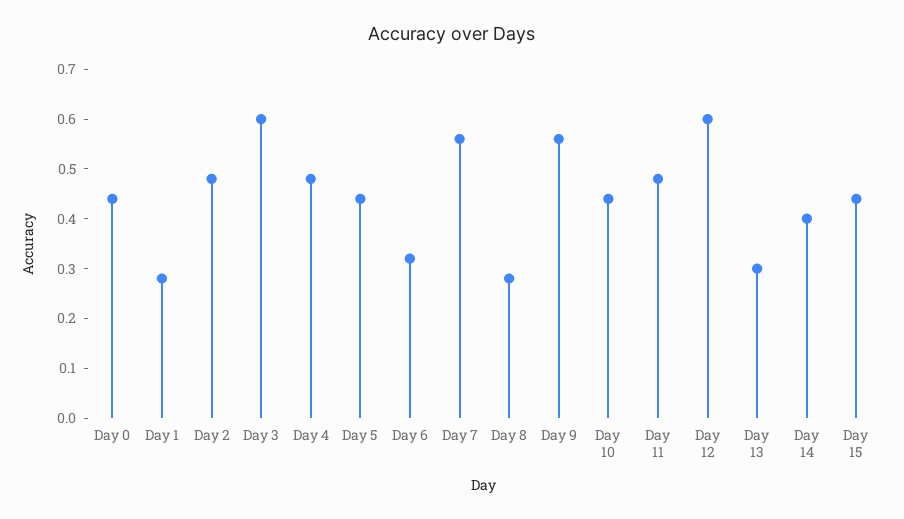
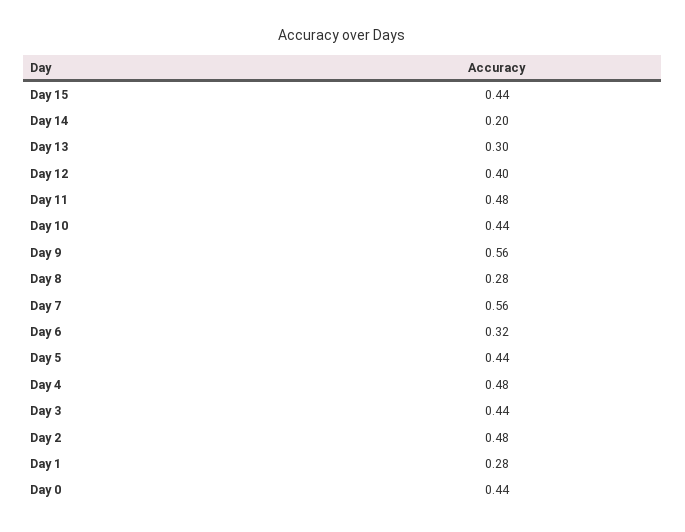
Day 3: 0.6 -> 0.44
Day 12: 0.6 -> 0.4
Day 14: 0.4 -> 0.2

